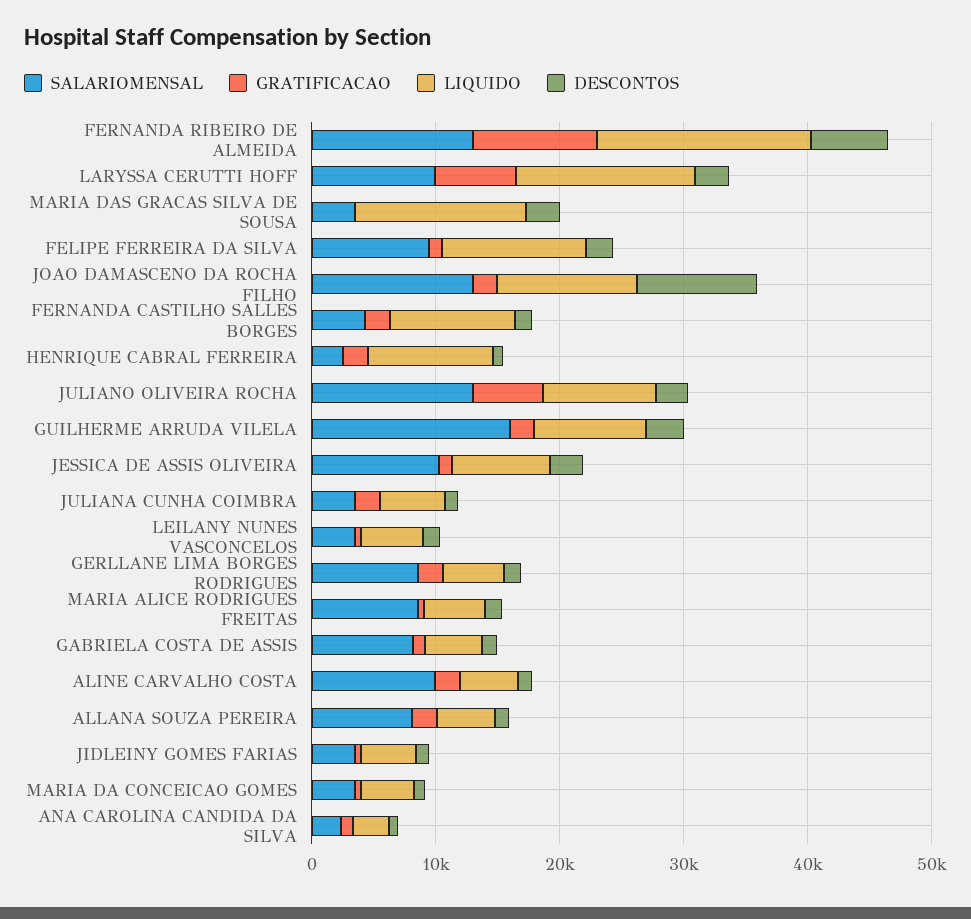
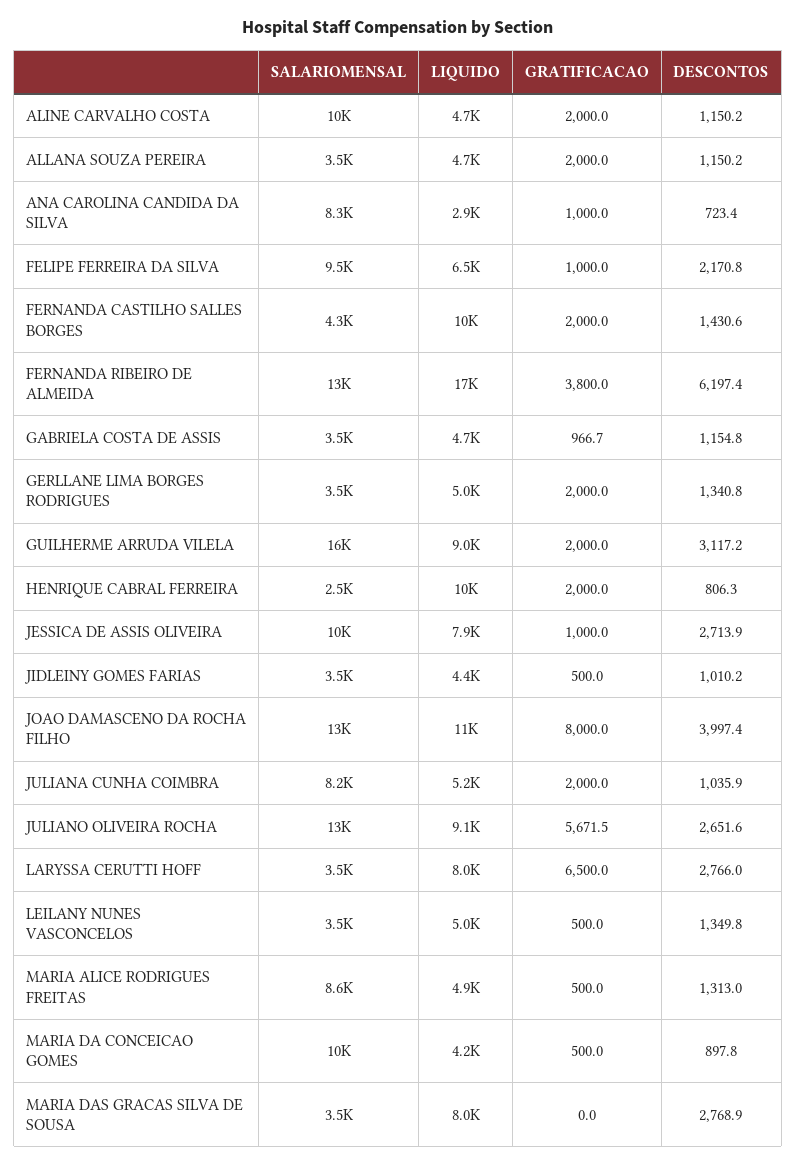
GRATIFICACAO, FERNANDA RIBEIRO DE ALMEIDA: 10000 -> 3800
SALARIOMENSAL, LARYSSA CERUTTI HOFF: 10000 -> 3500
LIQUIDO, LARYSSA CERUTTI HOFF: 14000 -> 8000
LIQUIDO, MARIA DAS GRACAS SILVA DE SOUSA: 14000 -> 8000
LIQUIDO, FELIPE FERREIRA DA SILVA: 12000 -> 6500
GRATIFICACAO, JOAO DAMASCENO DA ROCHA FILHO: 2000 -> 8000
DESCONTOS, JOAO DAMASCENO DA ROCHA FILHO: 10000 -> 3997.4
SALARIOMENSAL, JULIANA CUNHA COIMBRA: 4000 -> 8200
SALARIOMENSAL, GERLLANE LIMA BORGES RODRIGUES: 8000 -> 3500
SALARIOMENSAL, GABRIELA COSTA DE ASSIS: 8000 -> 3500
SALARIOMENSAL, ALLANA SOUZA PEREIRA: 8000 -> 3500
SALARIOMENSAL, MARIA DA CONCEICAO GOMES: 4000 -> 10000
SALARIOMENSAL, ANA CAROLINA CANDIDA DA SILVA: 2000 -> 8300

